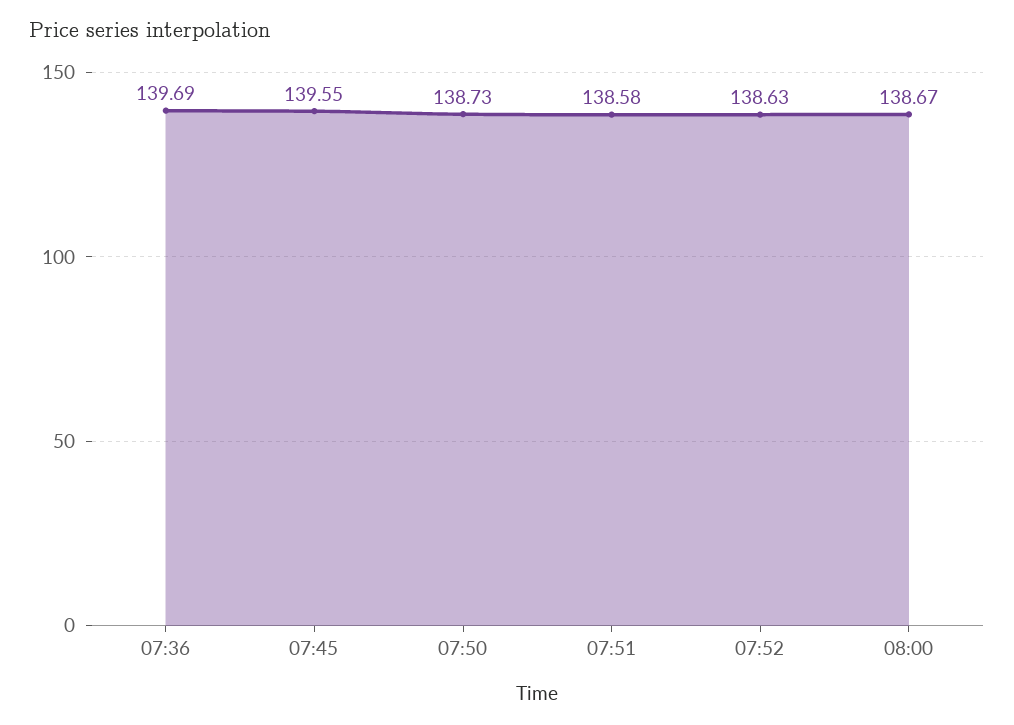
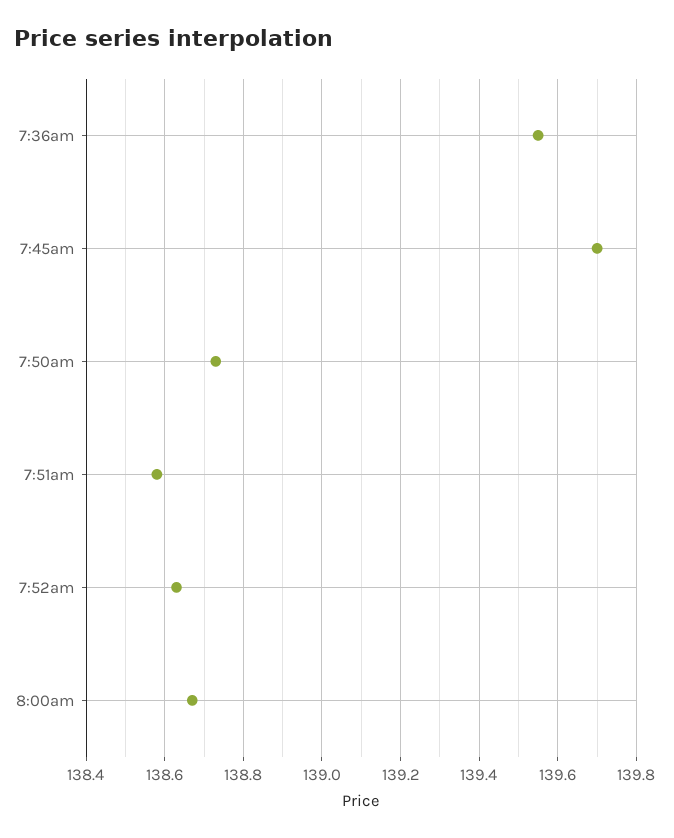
07:36: 139.69 -> 139.55
07:45: 139.55 -> 139.7

